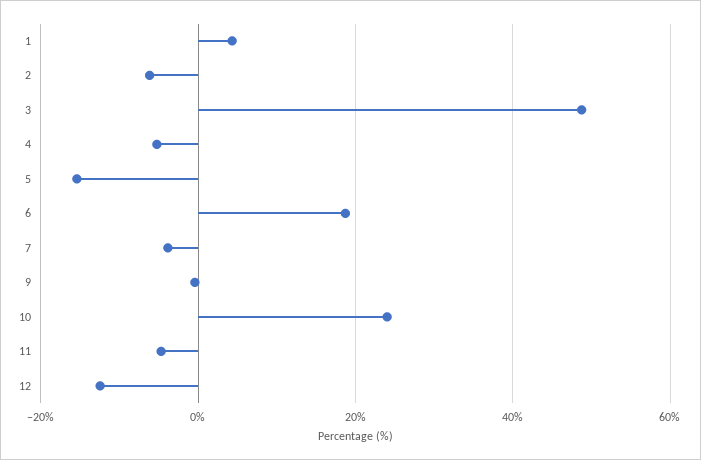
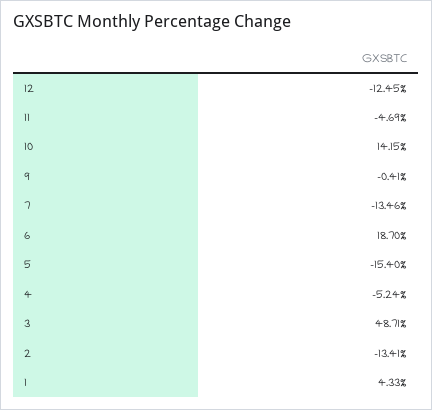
2: -6 -> -13.41
7: -4 -> -13.46
10: 24 -> 14.15

